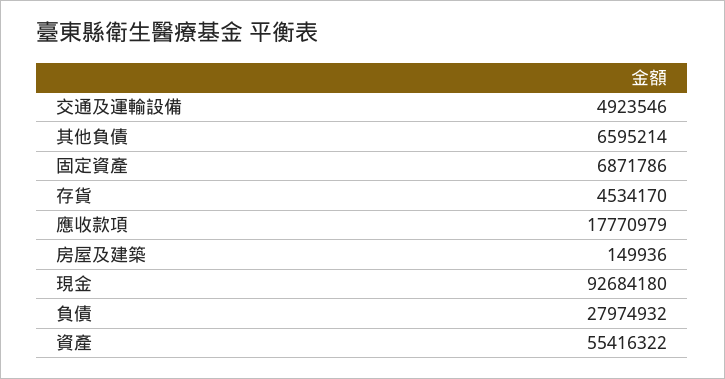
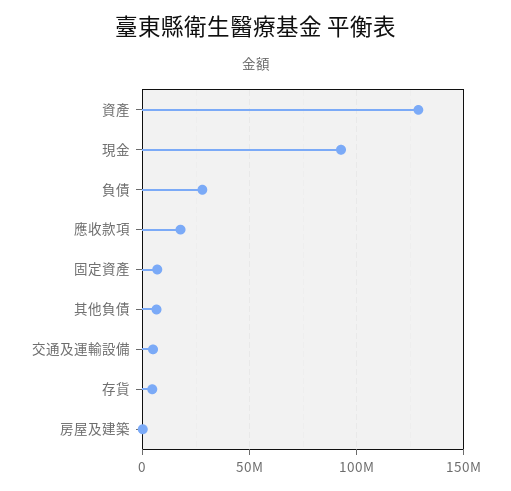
資產: 55416322 -> 130000000

